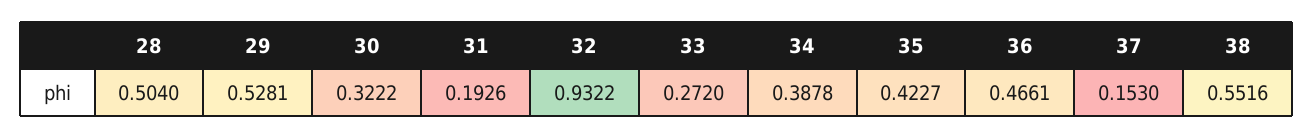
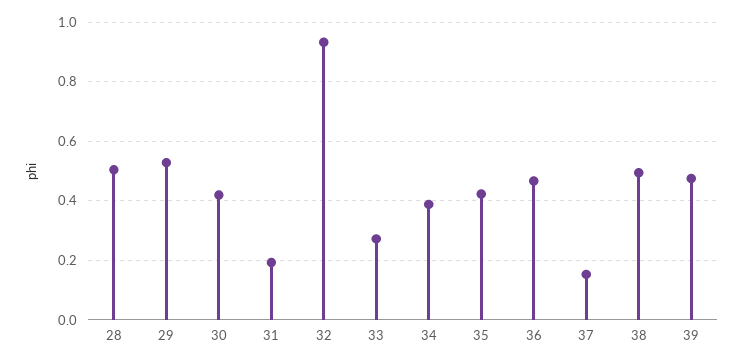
30: 0.3222 -> 0.425
38: 0.5516 -> 0.5
39: none -> 0.475

